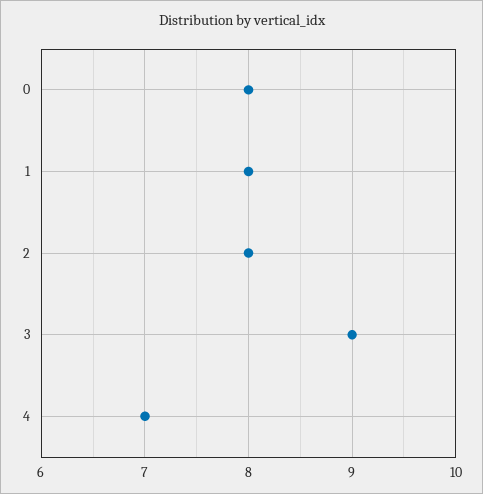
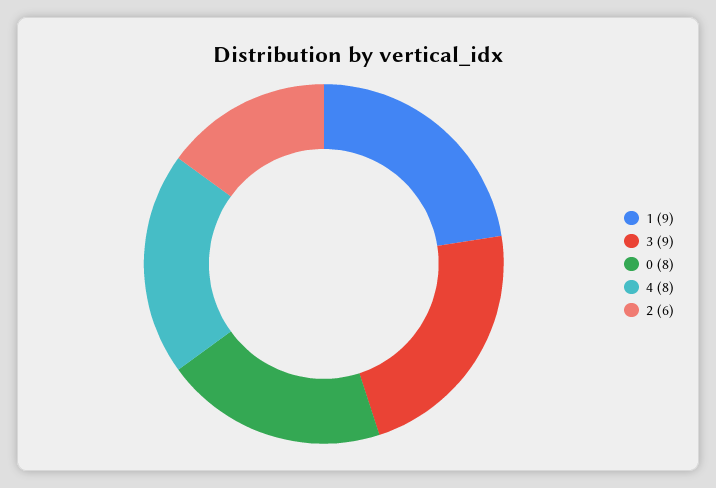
1: 8 -> 9
2: 8 -> 6
4: 7 -> 8

